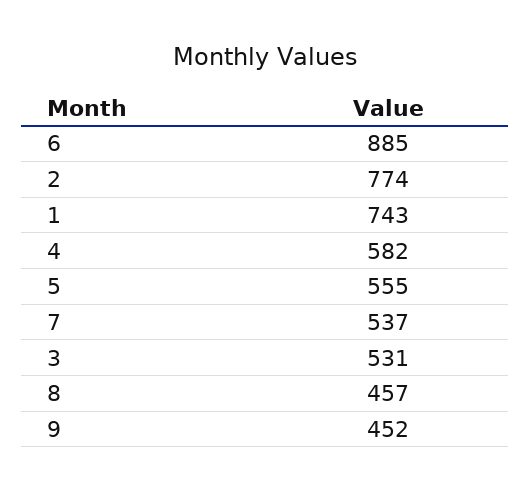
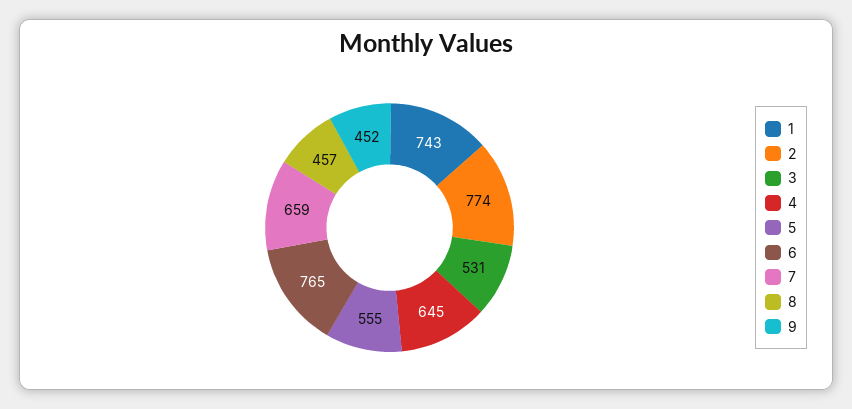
6: 885 -> 765
4: 582 -> 645
7: 537 -> 659

